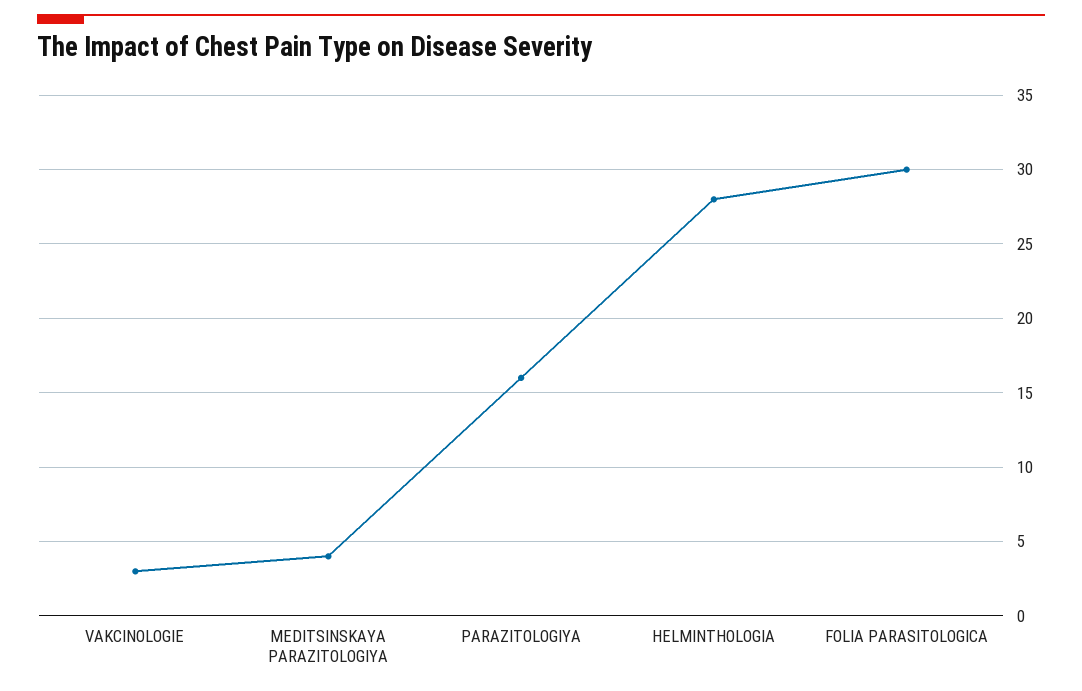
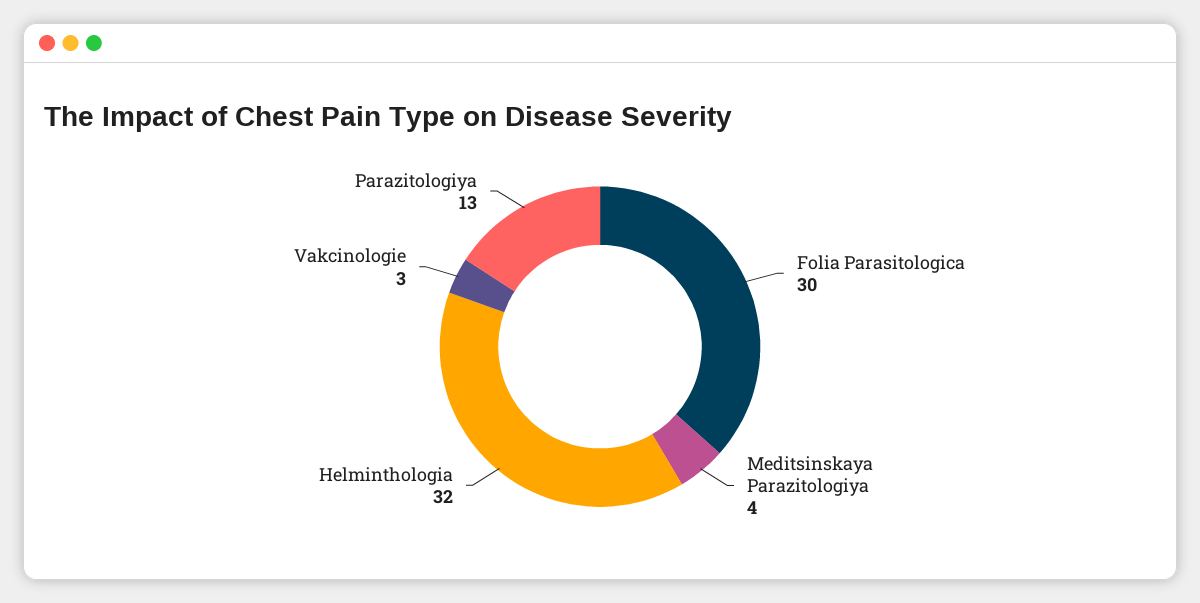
PARAZITOLOGIYA: 16 -> 13
HELMINTHOLOGIA: 28 -> 32

